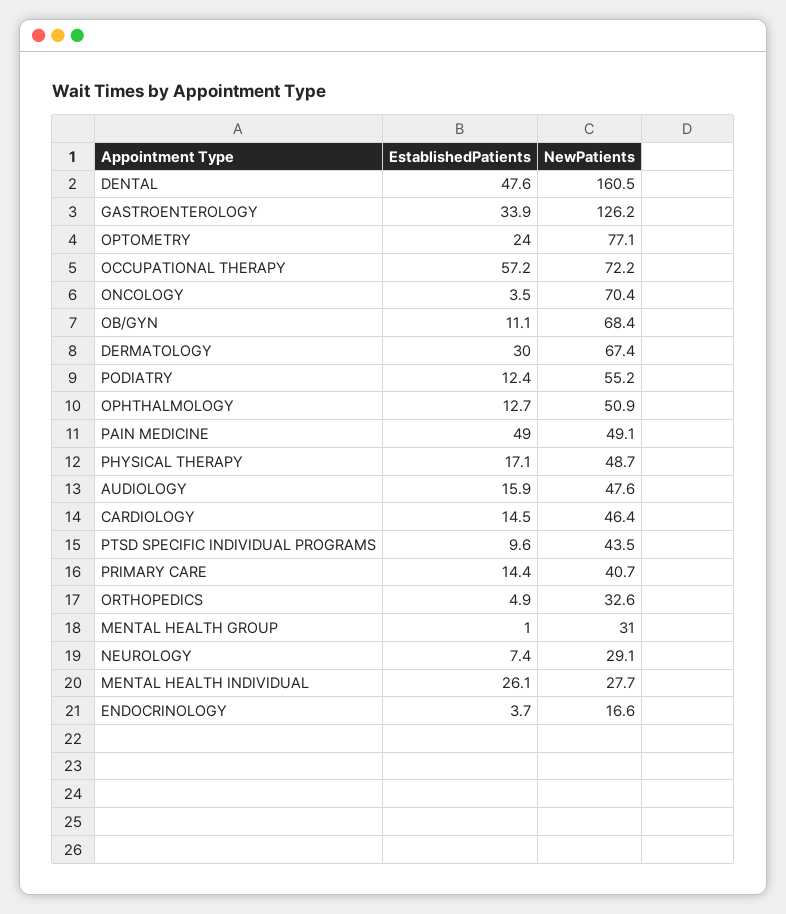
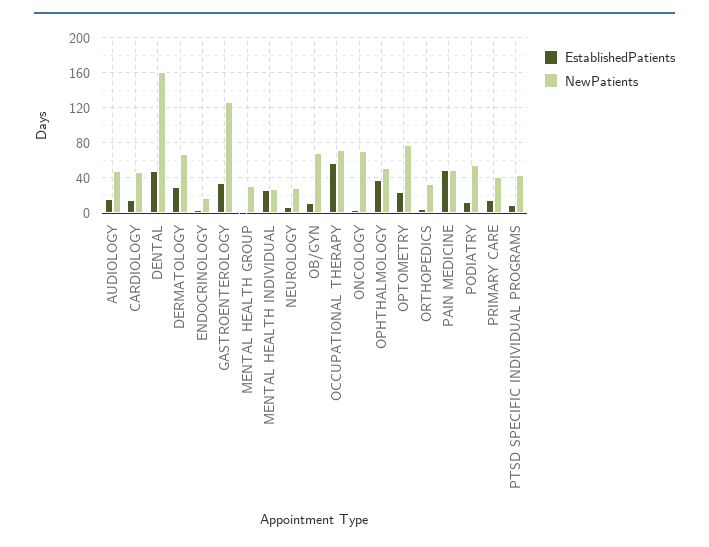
EstablishedPatients, OPHTHALMOLOGY: 12.7 -> 40
EstablishedPatients, PHYSICAL THERAPY: 17.1 -> none
NewPatients, PHYSICAL THERAPY: 48.7 -> none

